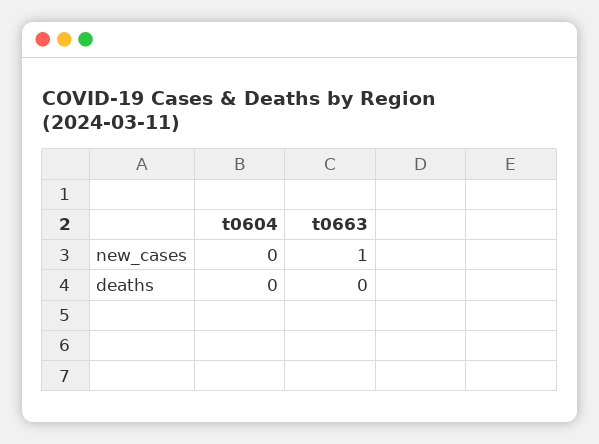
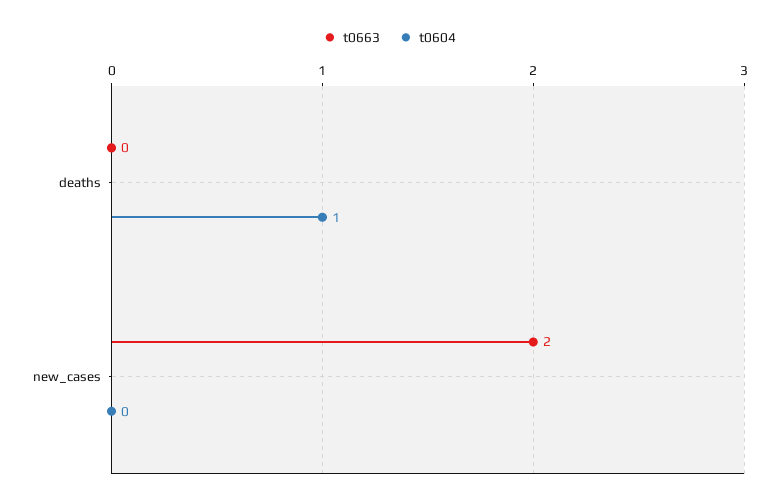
t0663, new_cases: 1 -> 2
t0604, deaths: 0 -> 1

